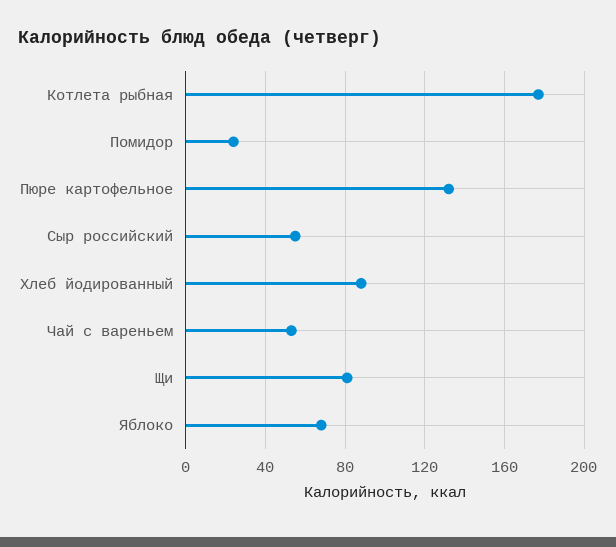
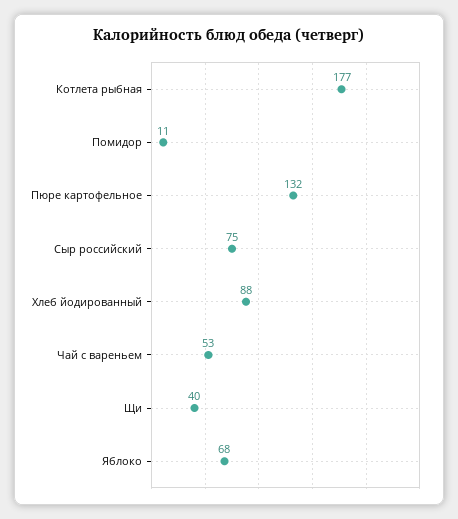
Помидор: 25 -> 11
Сыр российский: 55 -> 75
Щи: 80 -> 40

